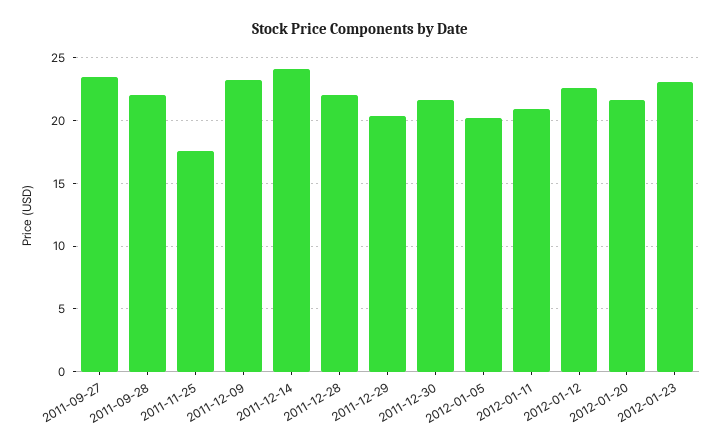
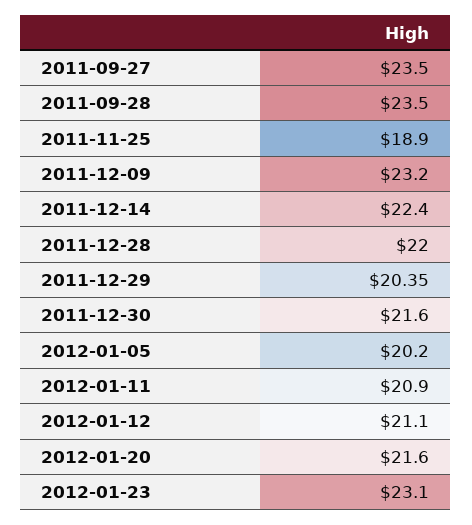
2011-09-28: 22 -> 23.5
2011-11-25: 17.5 -> 18.9
2011-12-14: 24 -> 22.4
2012-01-12: 22.5 -> 21.1

